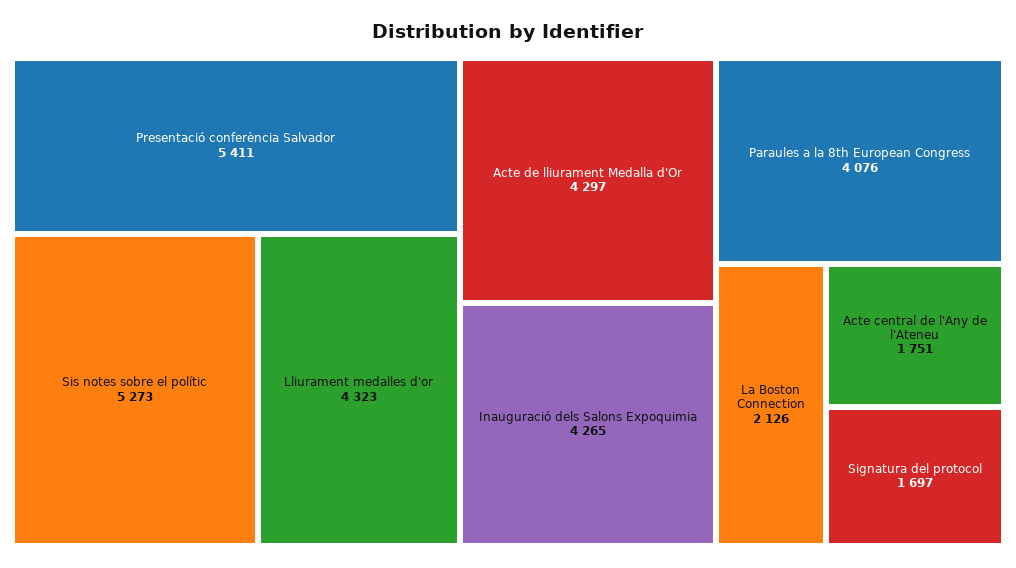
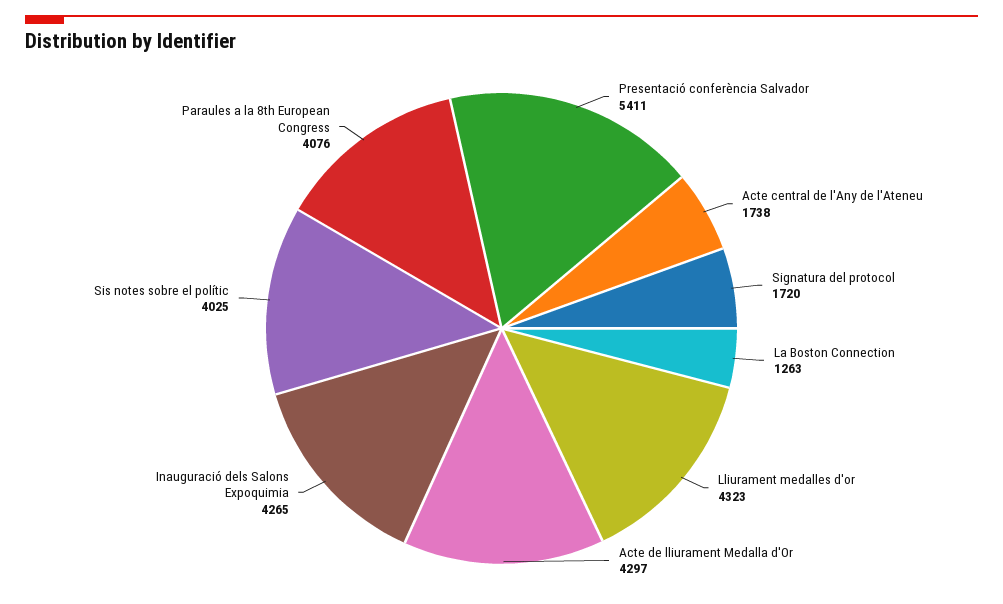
Sis notes sobre el polític: 5273 -> 4025
La Boston Connection: 2126 -> 1263
Acte central de l'Any de l'Ateneu: 1751 -> 1738
Signatura del protocol: 1697 -> 1720

